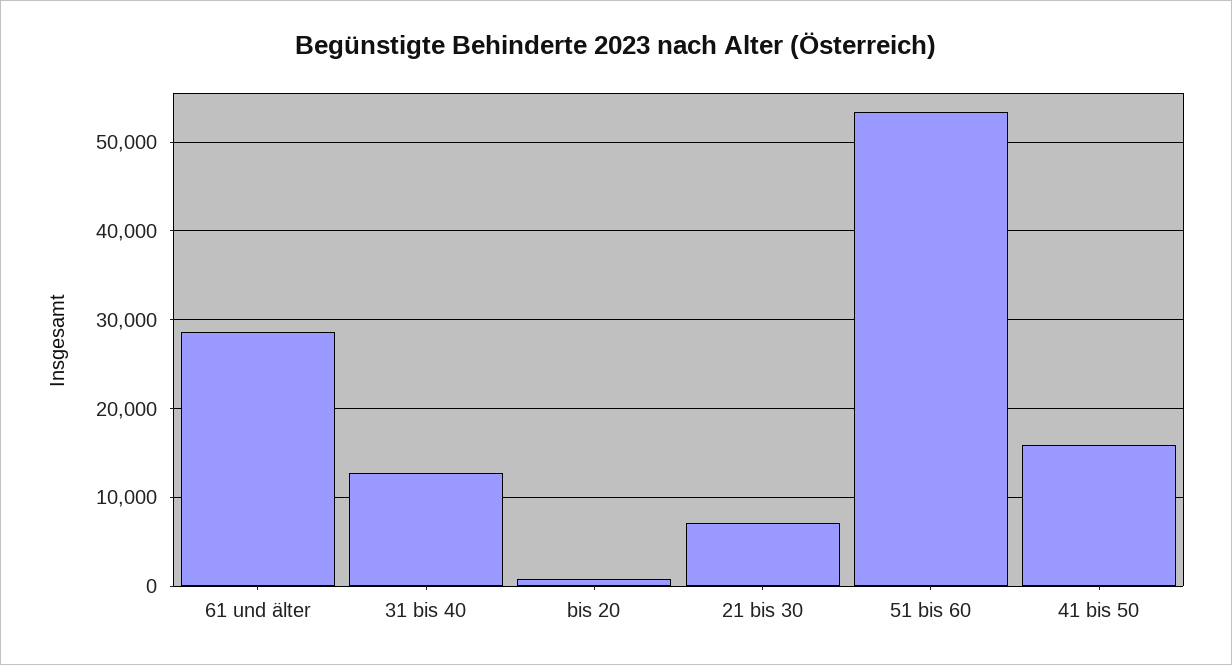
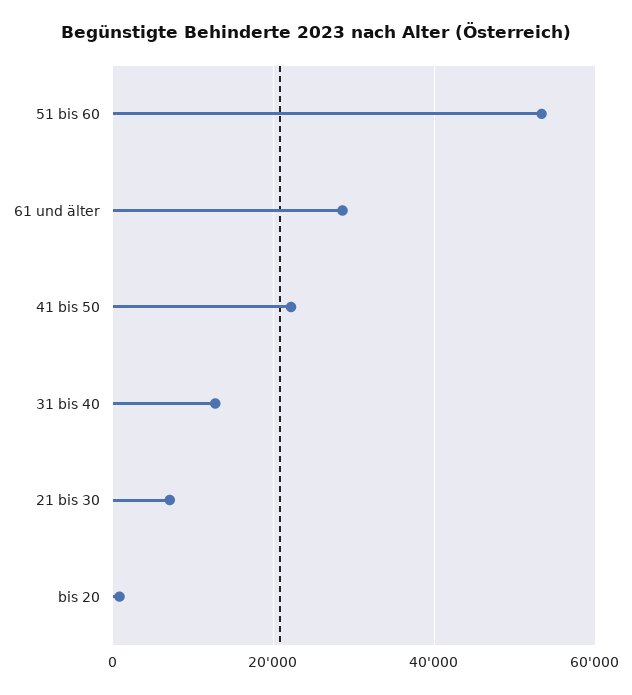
41 bis 50: 16000 -> 22000

